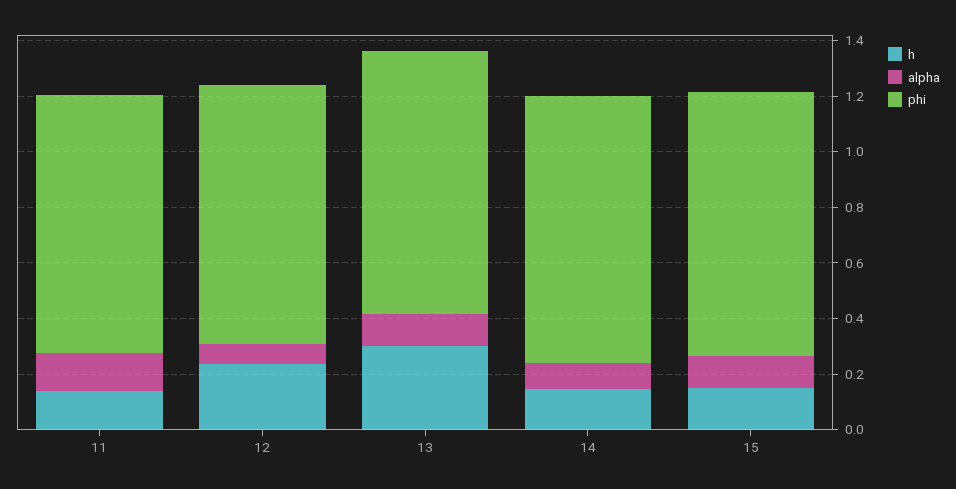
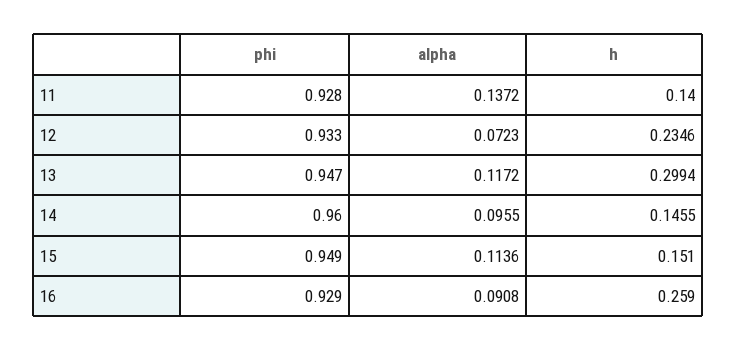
phi, 16: none -> 0.929
alpha, 16: none -> 0.0908
h, 16: none -> 0.259

